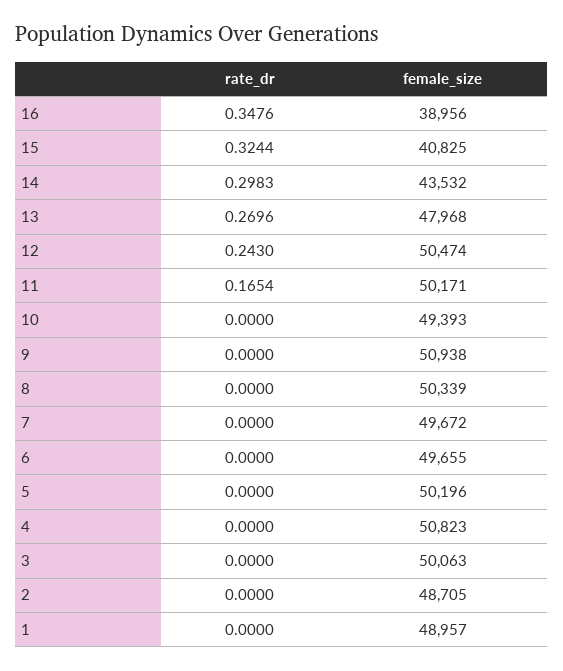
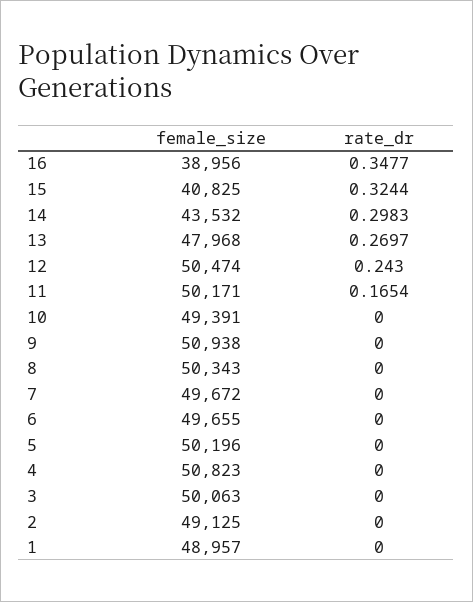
rate_dr, 16: 0.3476 -> 0.3477
rate_dr, 13: 0.2696 -> 0.2697
female_size, 10: 49393 -> 49391
female_size, 8: 50339 -> 50343
female_size, 2: 48705 -> 49125

